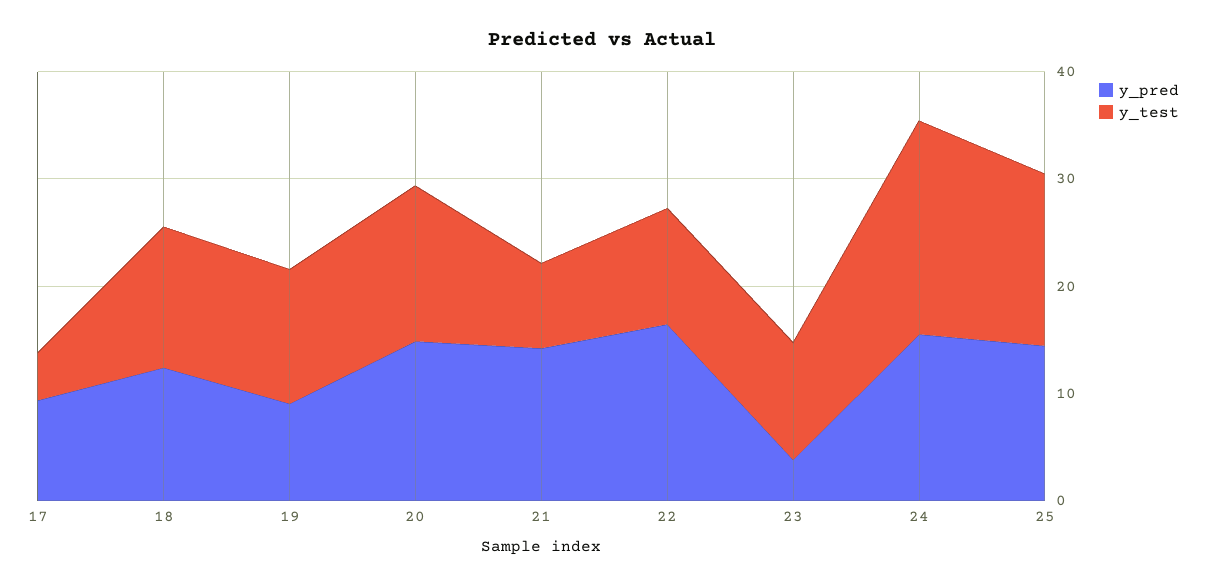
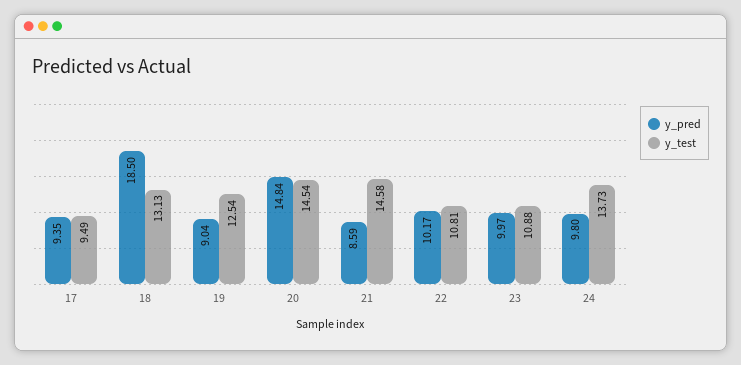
y_test, 17: 4 -> 9.49
y_pred, 18: 12 -> 18.5
y_pred, 21: 14 -> 8.59
y_test, 21: 8 -> 14.58
y_pred, 22: 16 -> 10.17
y_pred, 23: 4 -> 9.97
y_pred, 24: 16 -> 9.8
y_test, 24: 20 -> 13.73
y_pred, 25: 14 -> none
y_test, 25: 16 -> none

